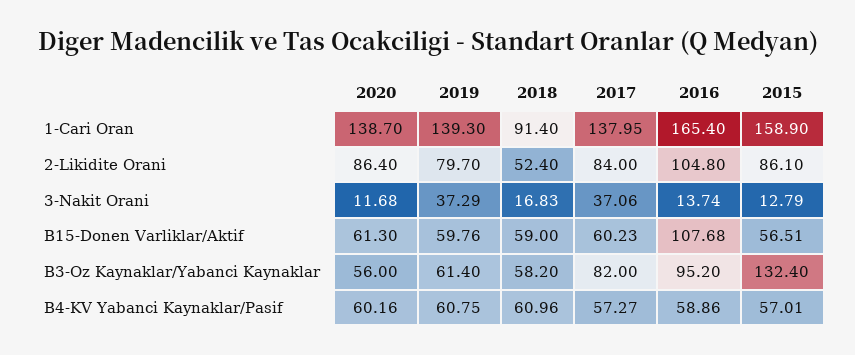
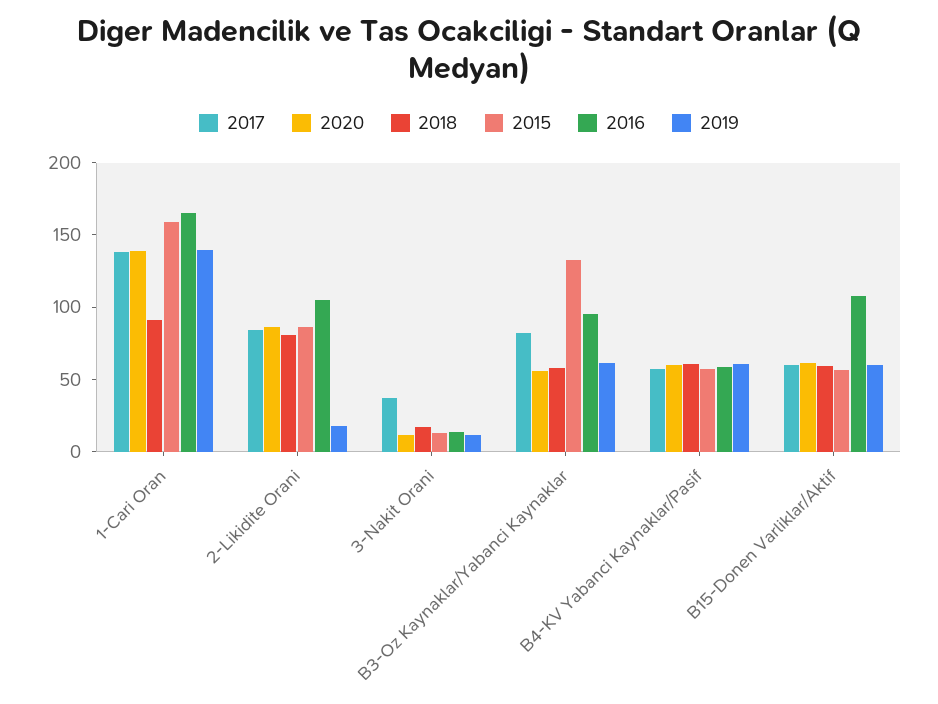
2019, 2-Likidite Orani: 79.7 -> 20
2018, 2-Likidite Orani: 52.4 -> 80
2019, 3-Nakit Orani: 37.29 -> 10

